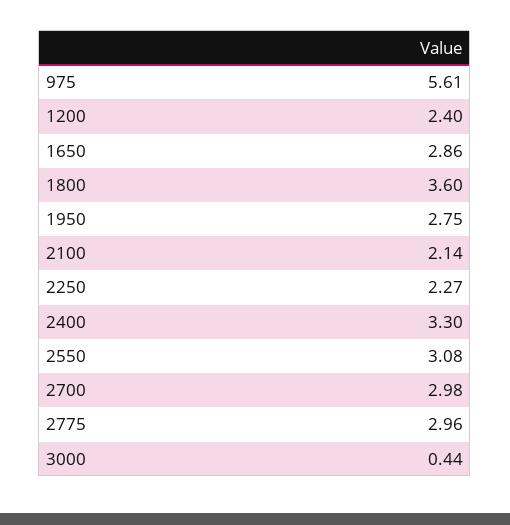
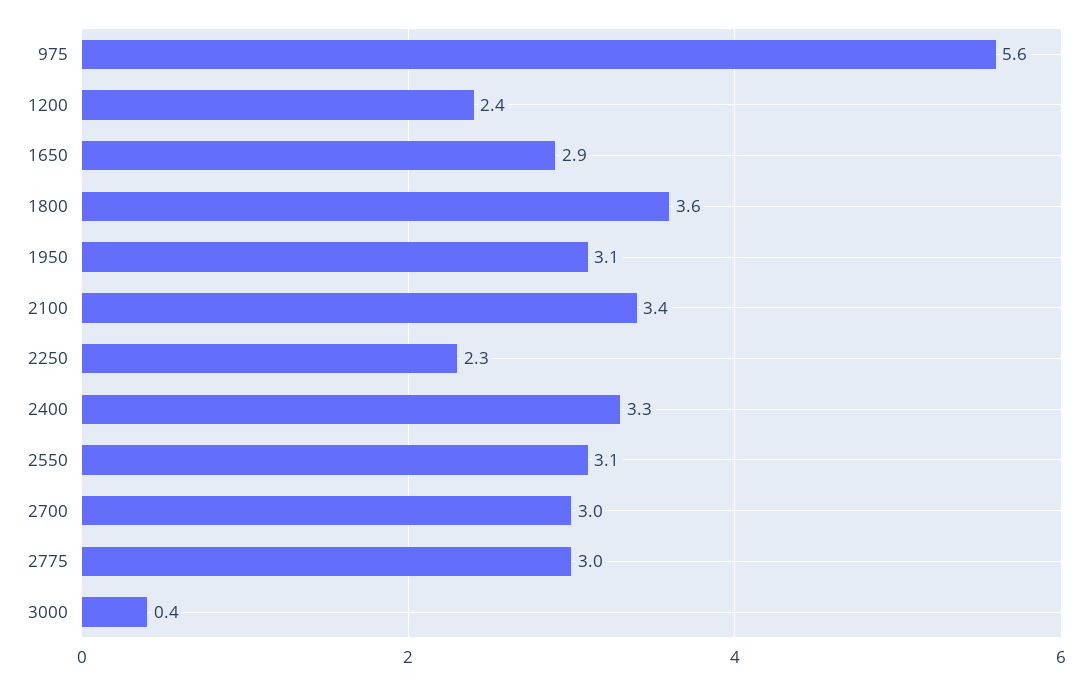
1950: 2.75 -> 3.1
2100: 2.14 -> 3.4

